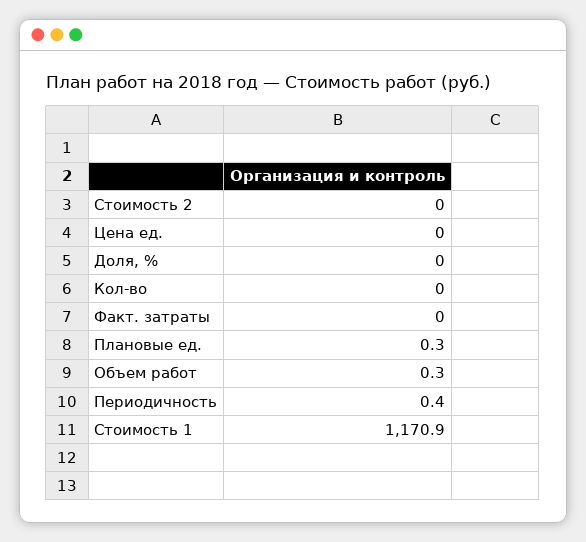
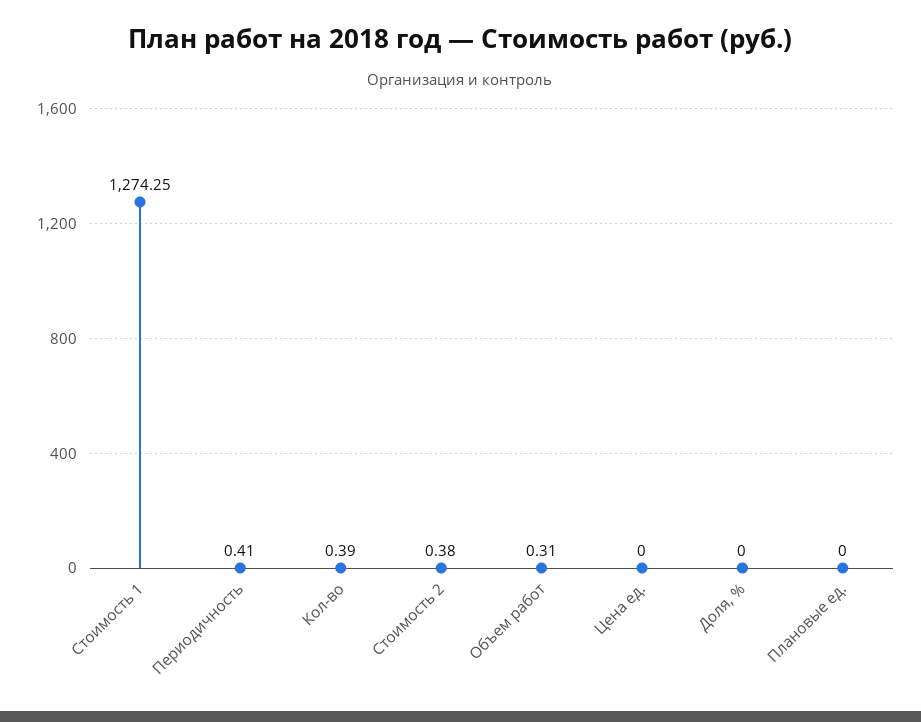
Стоимость 2: 0 -> 0.38
Кол-во: 0 -> 0.39
Факт. затраты: 0 -> none
Плановые ед.: 0.3 -> 0
Стоимость 1: 1170.9 -> 1274.25

